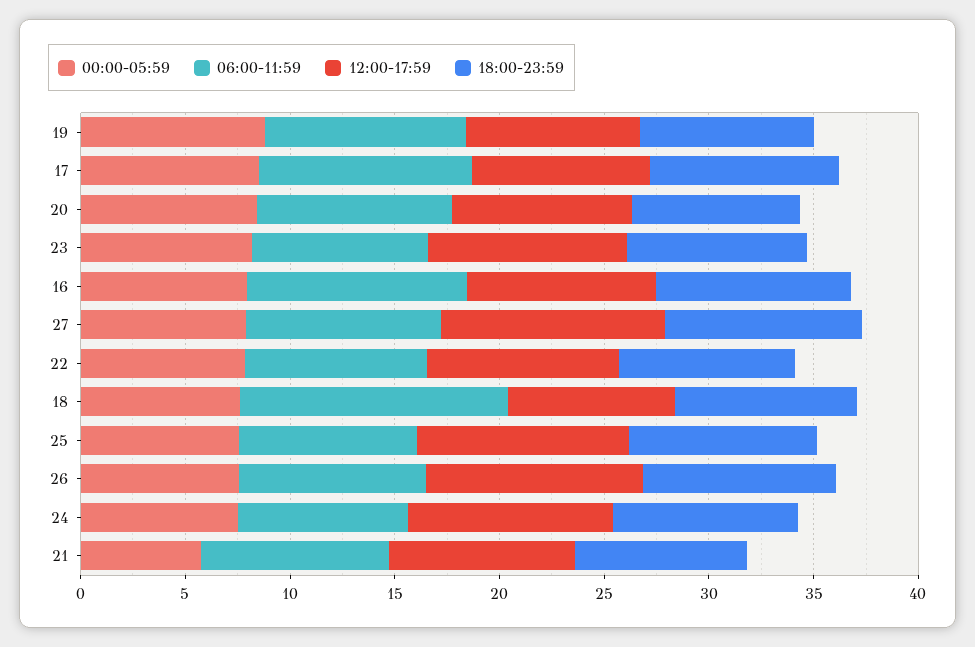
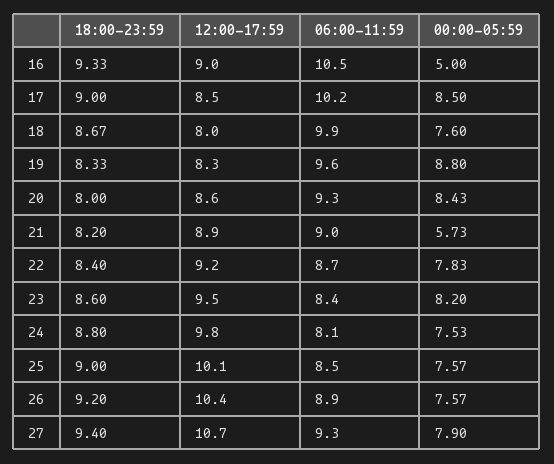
00:00-05:59, 16: 8 -> 5
06:00-11:59, 18: 13 -> 9.9

